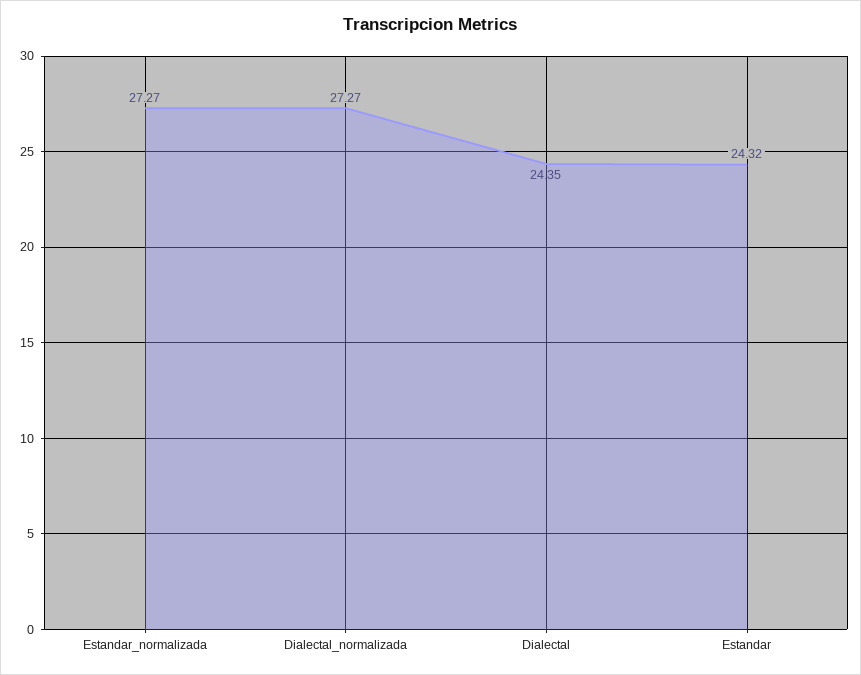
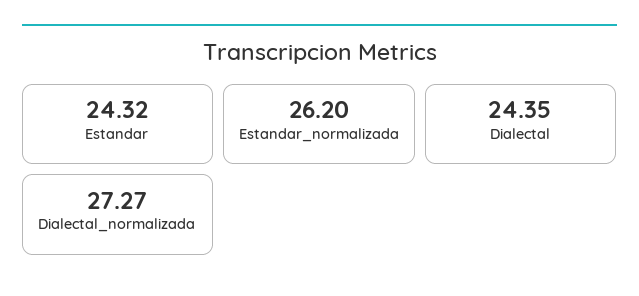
Estandar_normalizada: 27.27 -> 26.2

